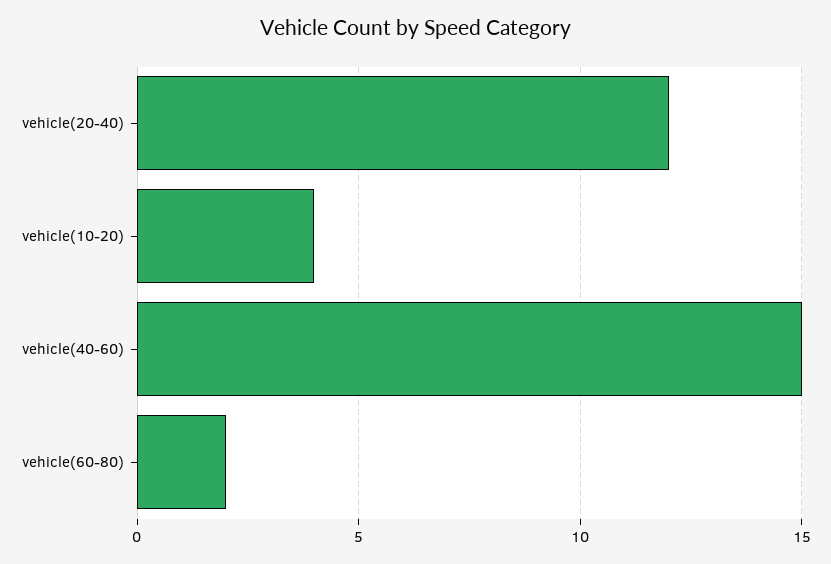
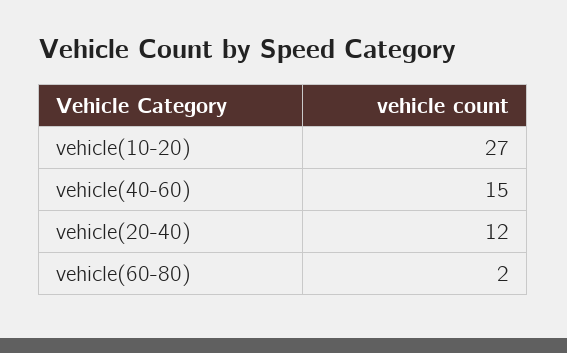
vehicle(10-20): 4 -> 27

